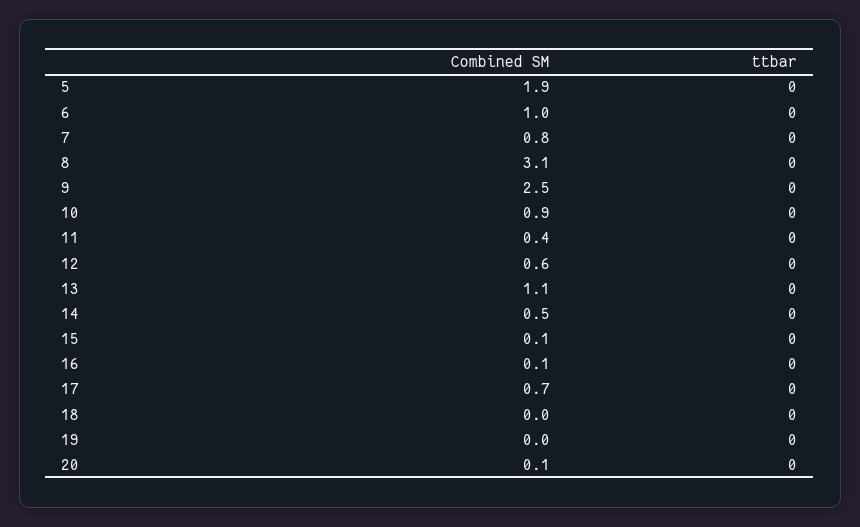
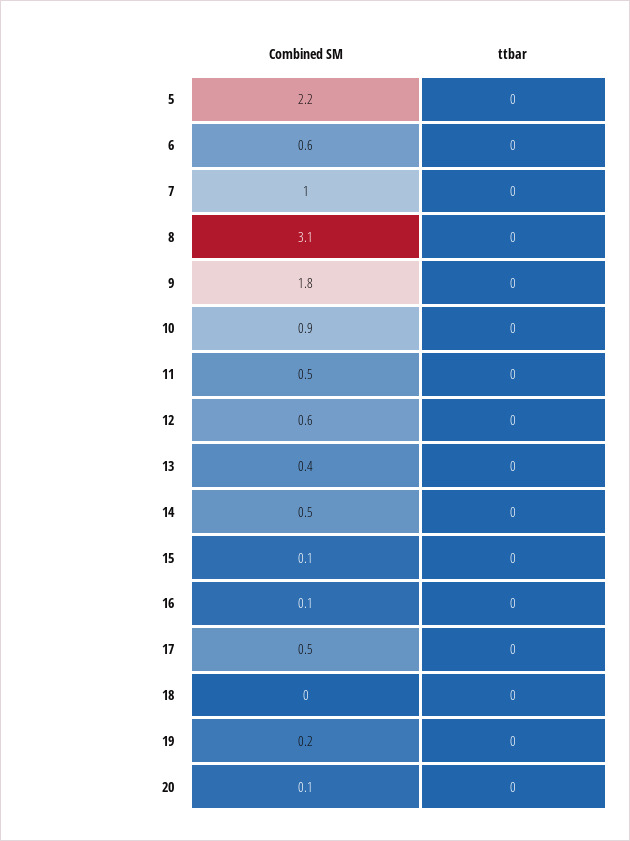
Combined SM, 5: 1.9 -> 2.2
Combined SM, 6: 1 -> 0.6
Combined SM, 7: 0.8 -> 1
Combined SM, 9: 2.5 -> 1.8
Combined SM, 11: 0.4 -> 0.5
Combined SM, 13: 1.1 -> 0.4
Combined SM, 17: 0.7 -> 0.5
Combined SM, 19: 0 -> 0.2

